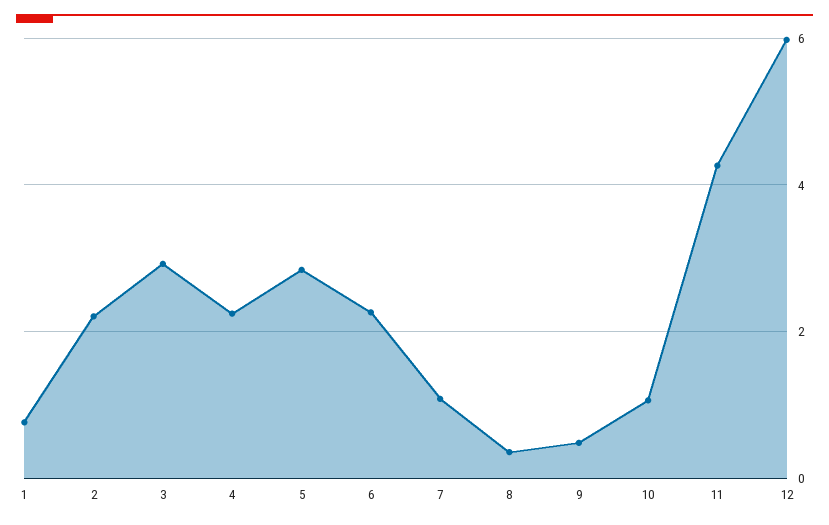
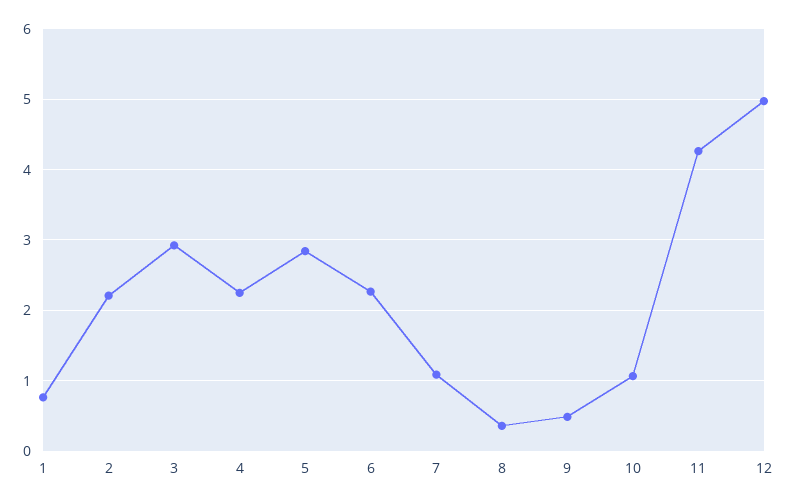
12: 6 -> 5

